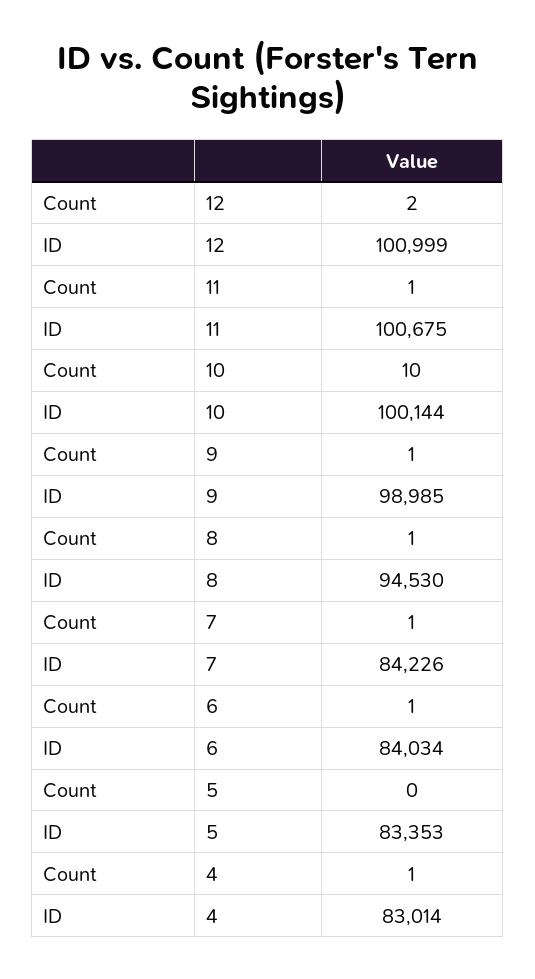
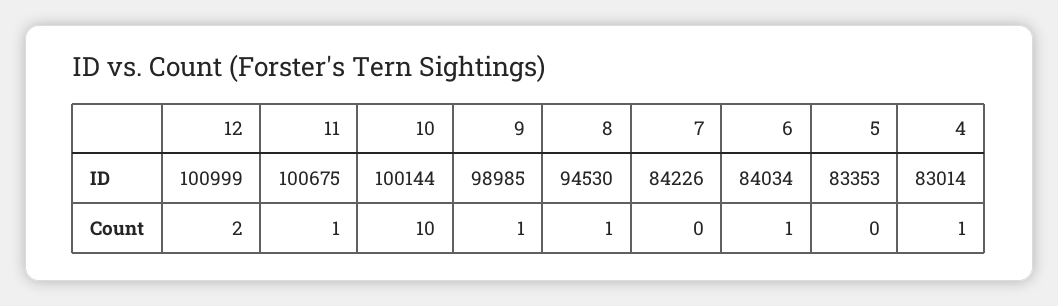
Count, 7: 1 -> 0

